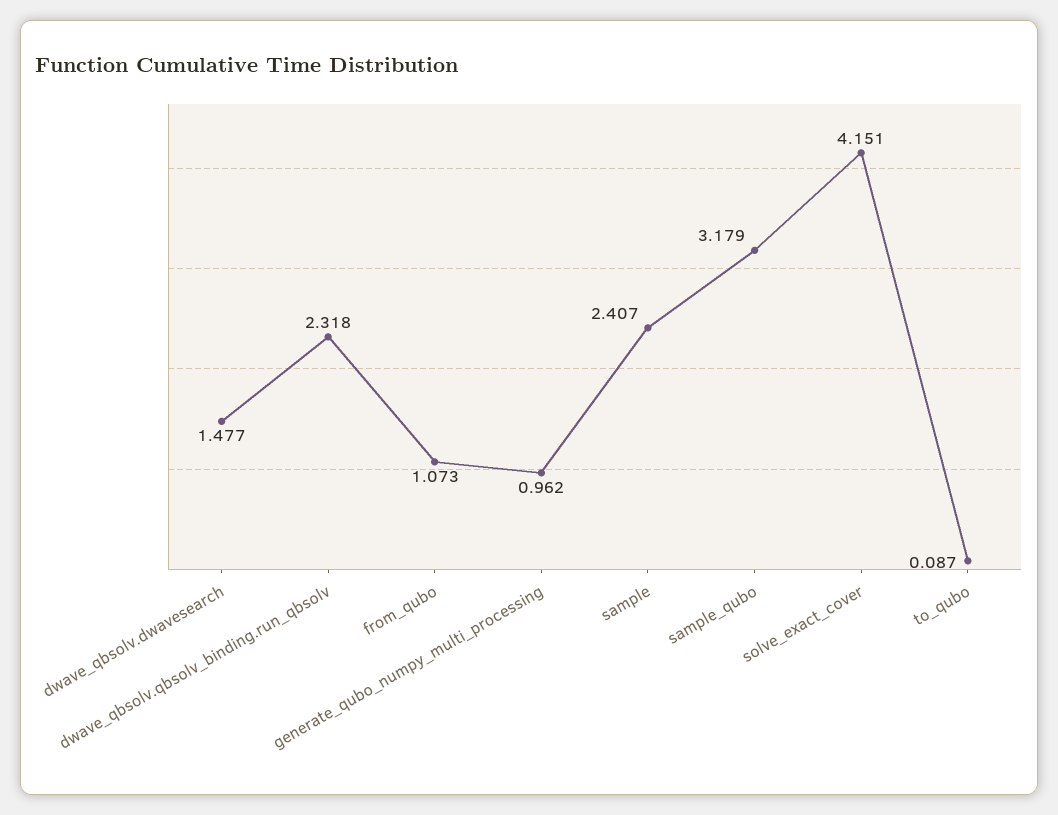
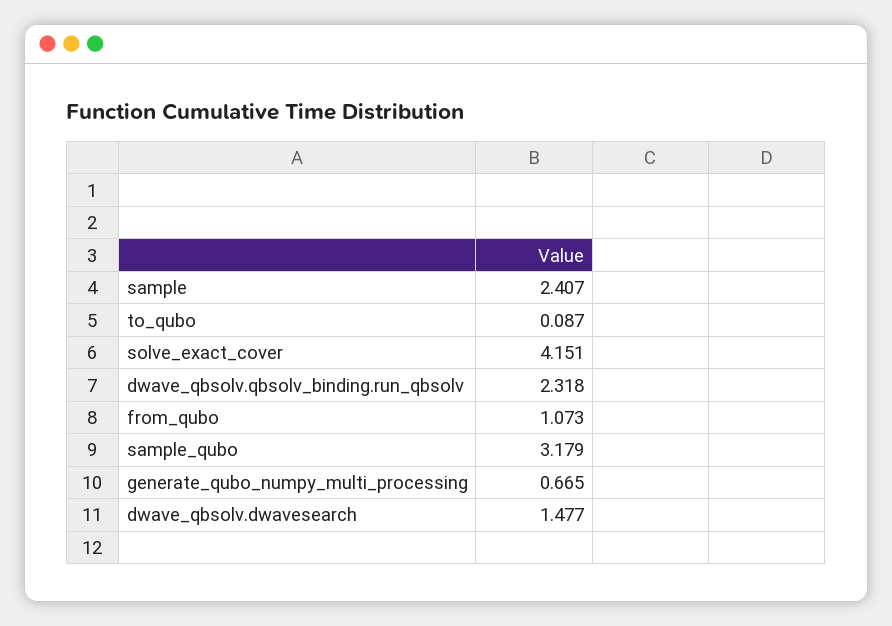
generate_qubo_numpy_multi_processing: 0.962 -> 0.665

